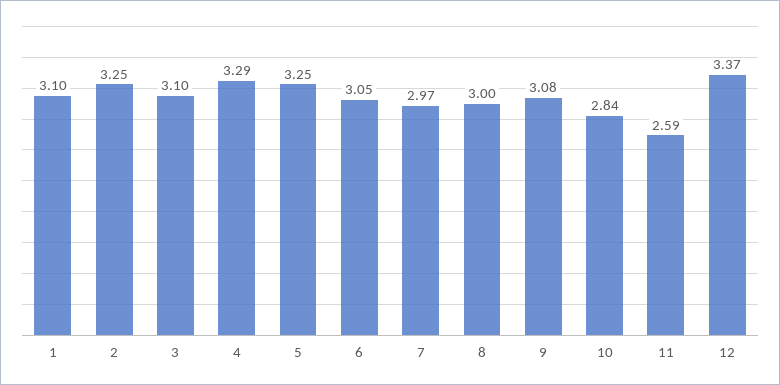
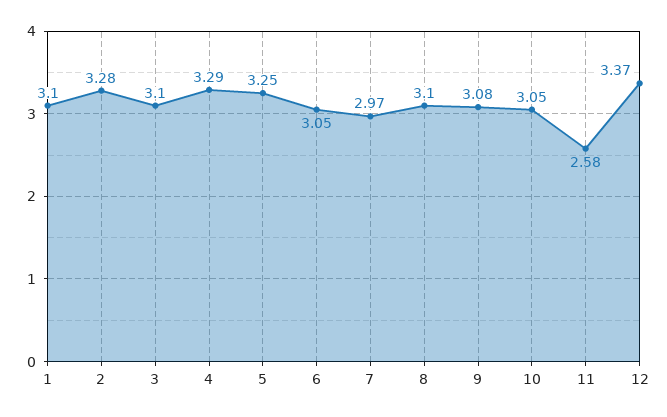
2: 3.25 -> 3.28
8: 3 -> 3.1
10: 2.84 -> 3.05
11: 2.59 -> 2.58

